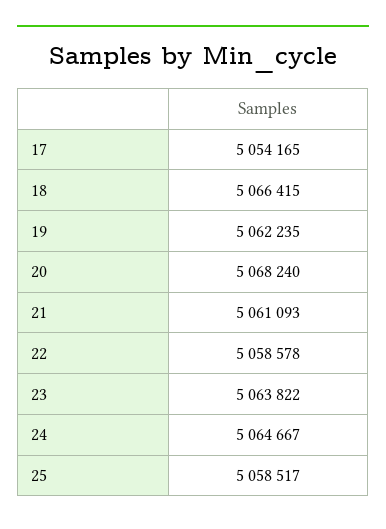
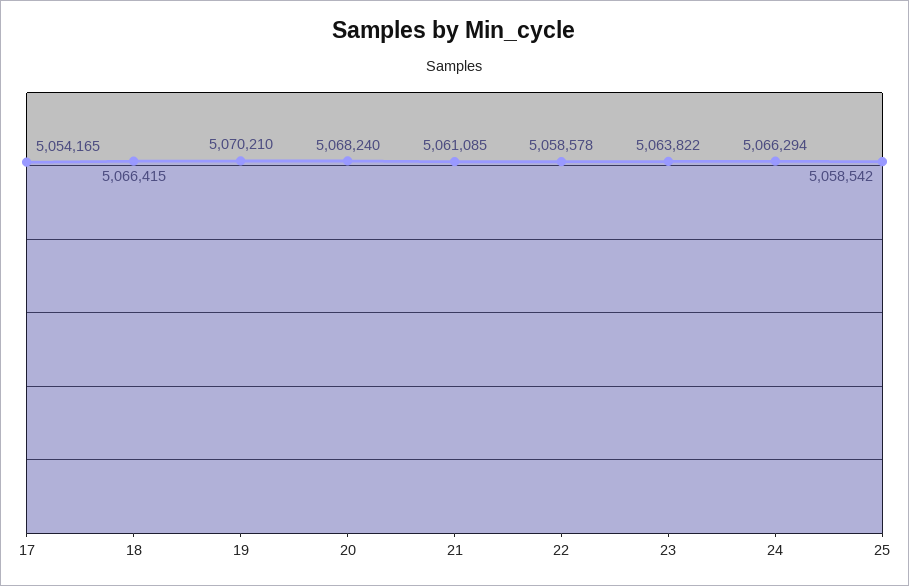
19: 5062235 -> 5070210
21: 5061093 -> 5061085
24: 5064667 -> 5066294
25: 5058517 -> 5058542

